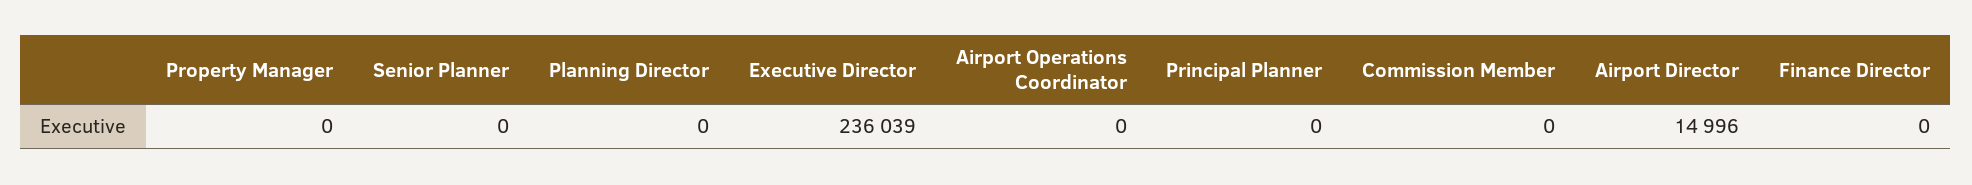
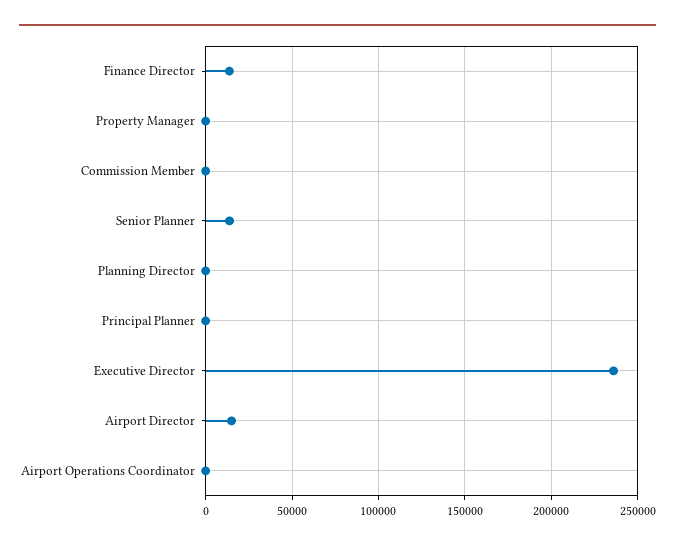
Senior Planner: 0 -> 15000
Finance Director: 0 -> 15000

